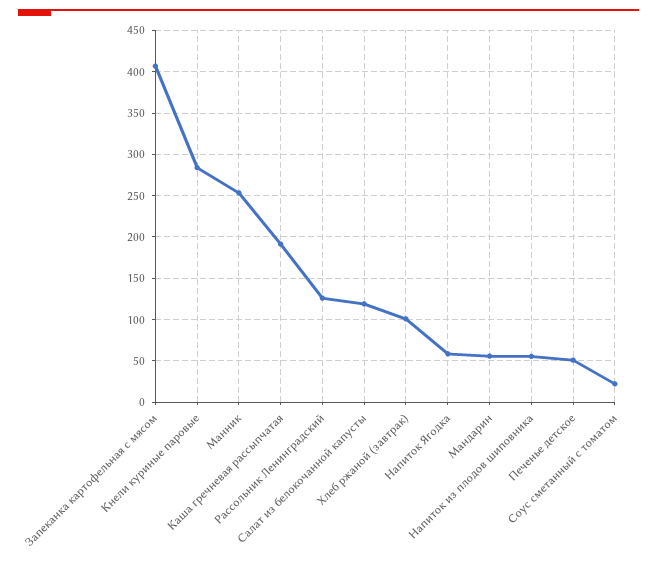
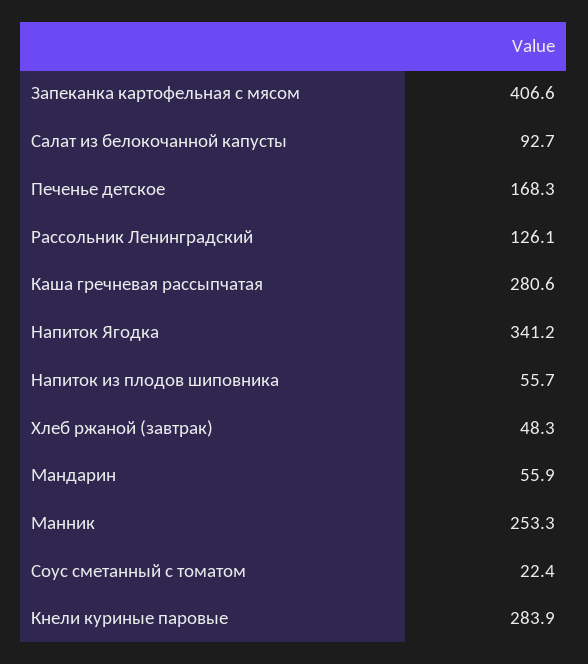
Каша гречневая рассыпчатая: 190 -> 280.6
Салат из белокочанной капусты: 120 -> 92.7
Хлеб ржаной (завтрак): 100 -> 48.3
Напиток Ягодка: 60 -> 341.2
Печенье детское: 50 -> 168.3

